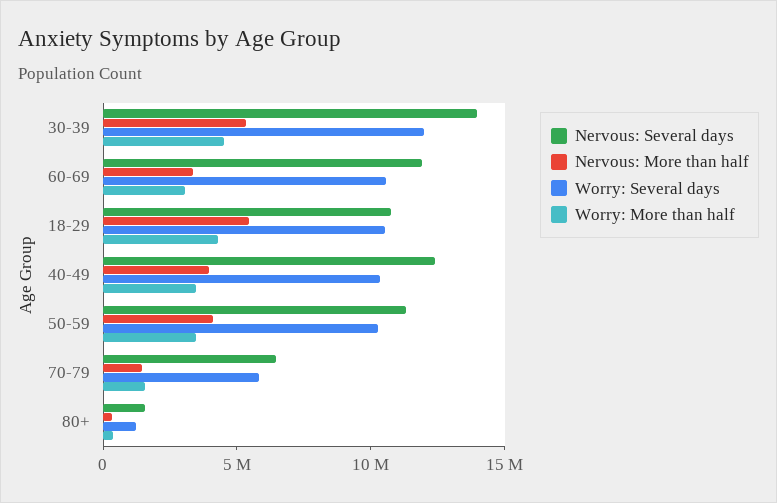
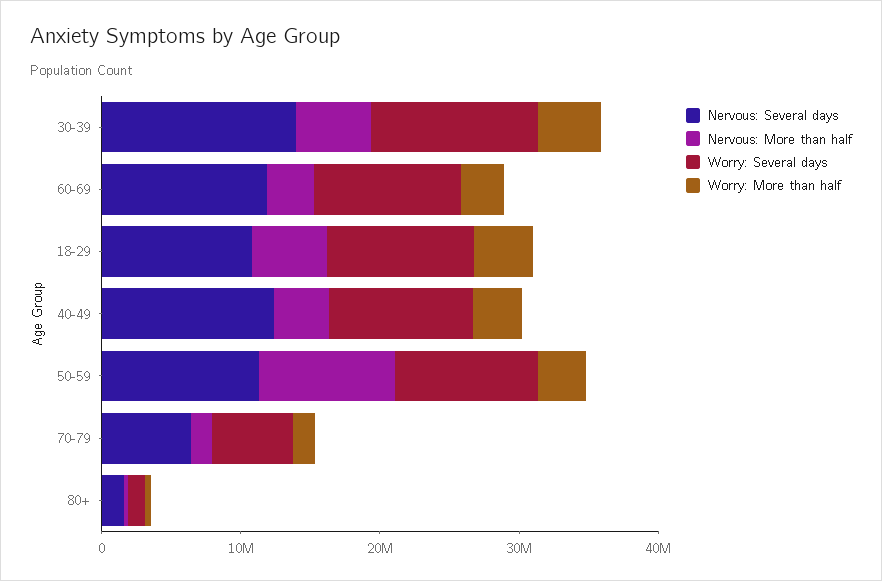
Nervous: More than half, 50-59: 4000000 -> 10000000

